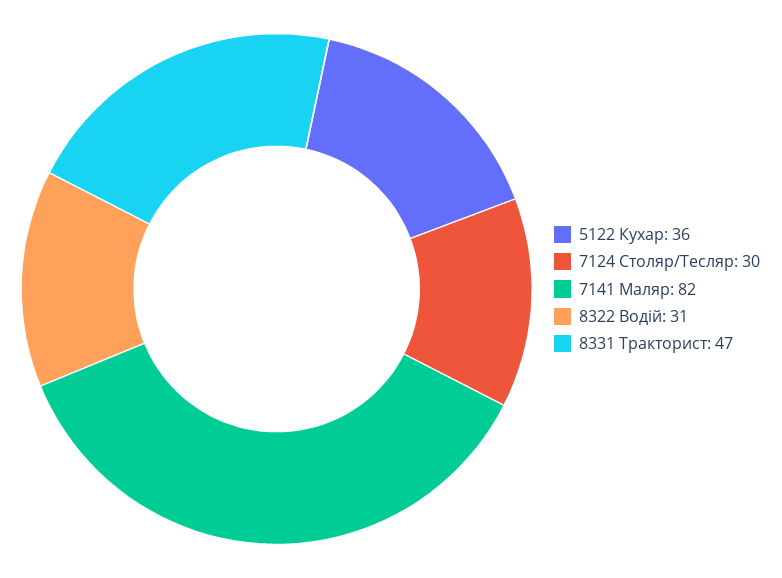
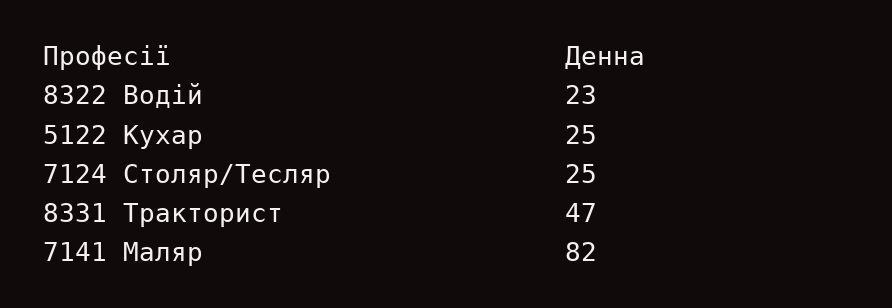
5122 Кухар: 36 -> 25
7124 Столяр/Тесляр: 30 -> 25
8322 Водій: 31 -> 23

